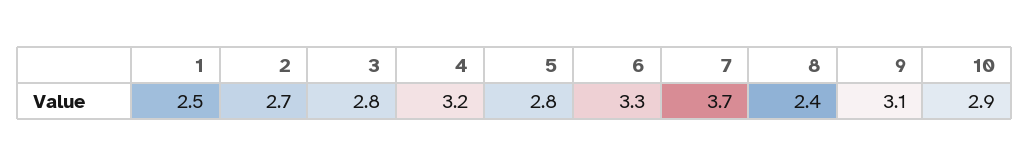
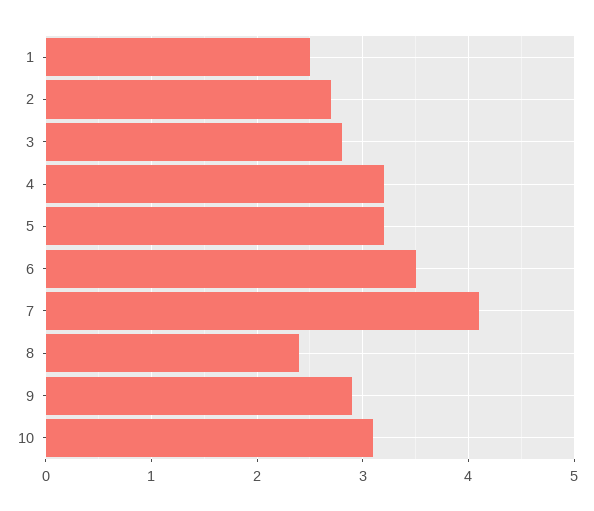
5: 2.8 -> 3.2
6: 3.3 -> 3.5
7: 3.7 -> 4.1
9: 3.1 -> 2.9
10: 2.9 -> 3.1

